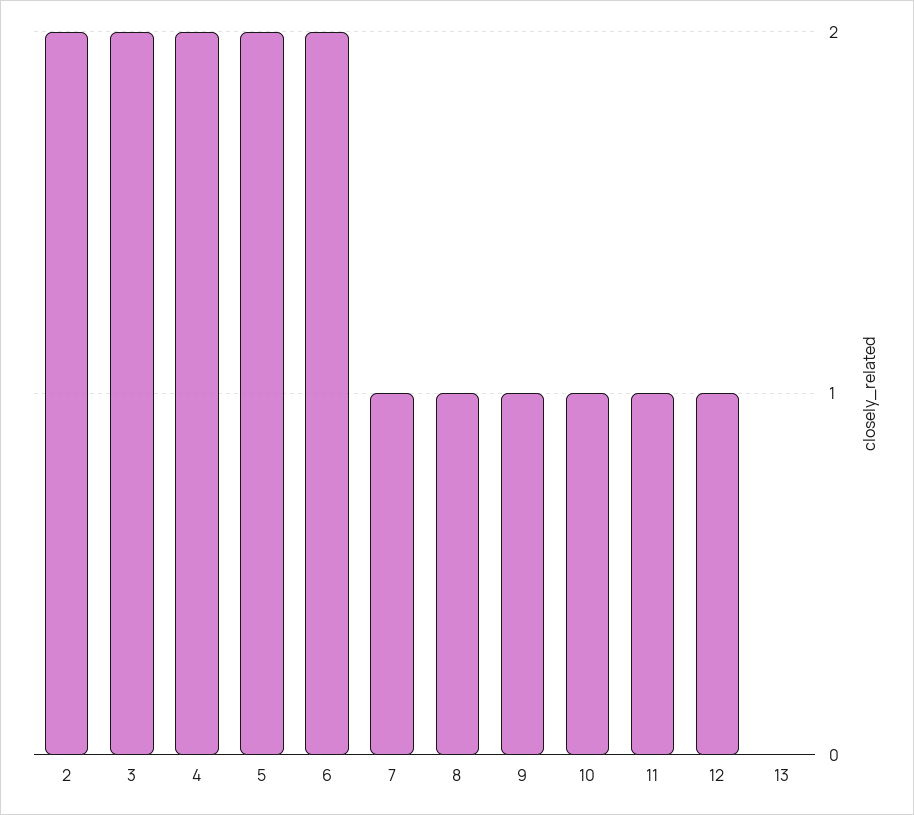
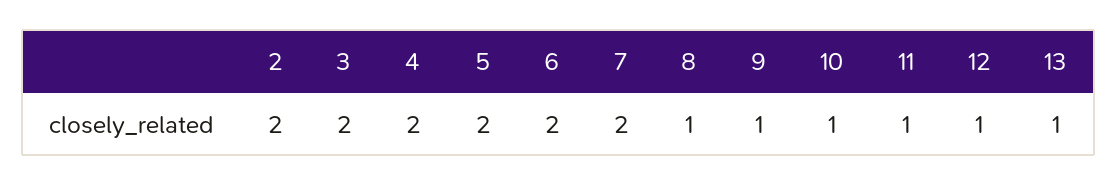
7: 1 -> 2
13: 0 -> 1

